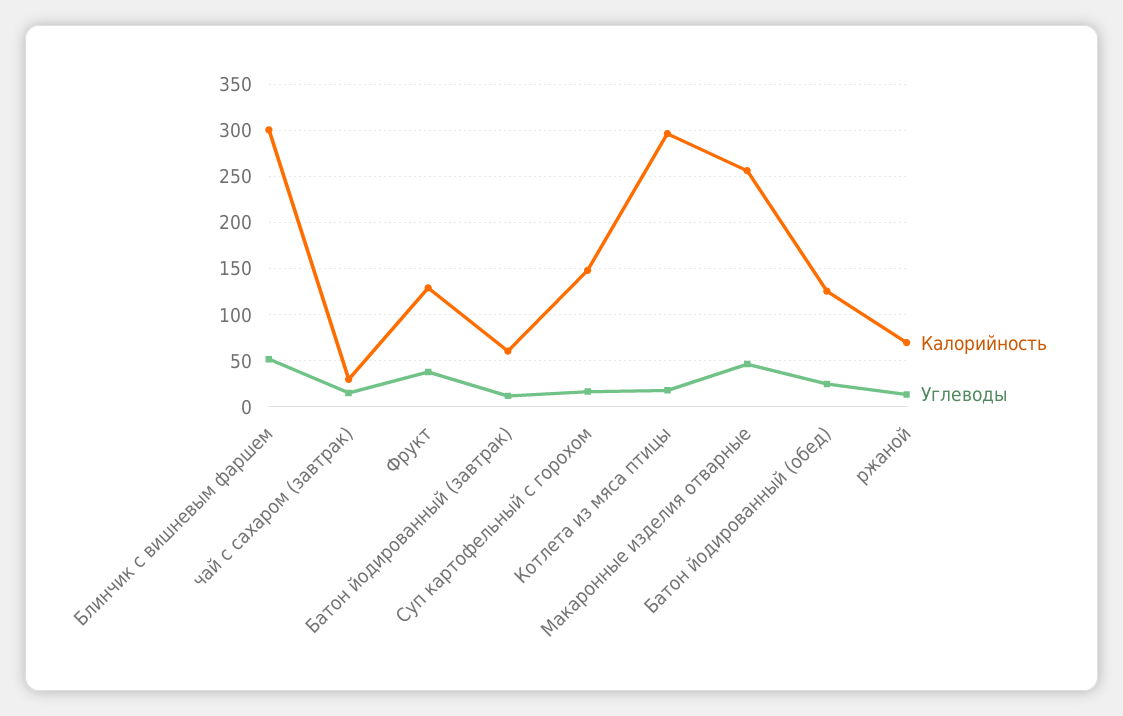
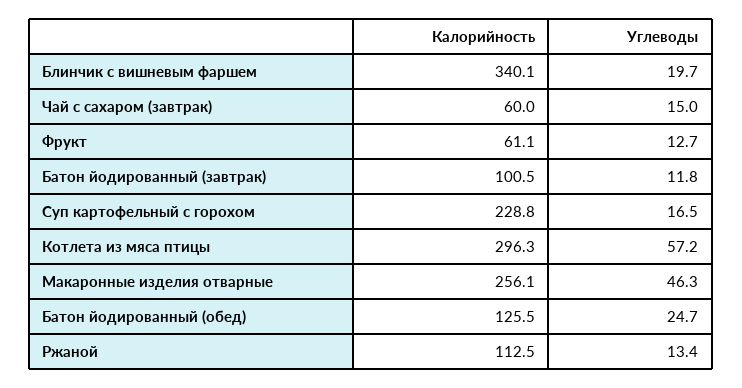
Калорийность, Блинчик с вишневым фаршем: 300 -> 340.1
Углеводы, Блинчик с вишневым фаршем: 50 -> 19.7
Калорийность, чай с сахаром (завтрак): 30 -> 60
Калорийность, Фрукт: 130 -> 61.1
Углеводы, Фрукт: 40 -> 12.7
Калорийность, Батон йодированный (завтрак): 60 -> 100.5
Калорийность, Суп картофельный с горохом: 150 -> 228.8
Углеводы, Котлета из мяса птицы: 20 -> 57.2
Калорийность, ржаной: 70 -> 112.5

